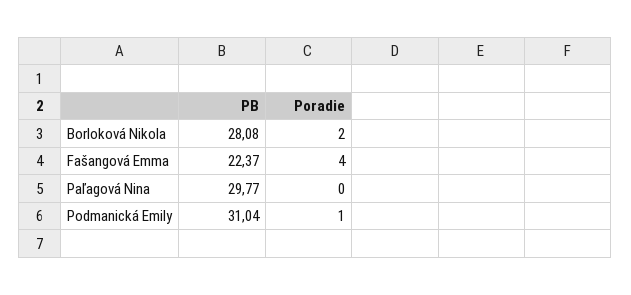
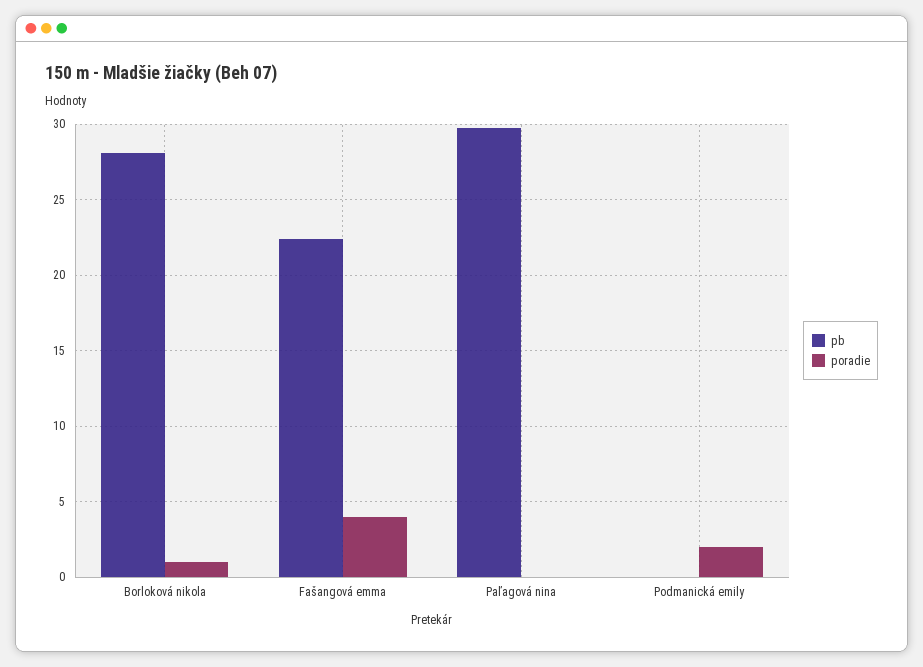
Poradie, Borloková Nikola: 2 -> 1
PB, Podmanická Emily: 31.04 -> 0
Poradie, Podmanická Emily: 1 -> 2

